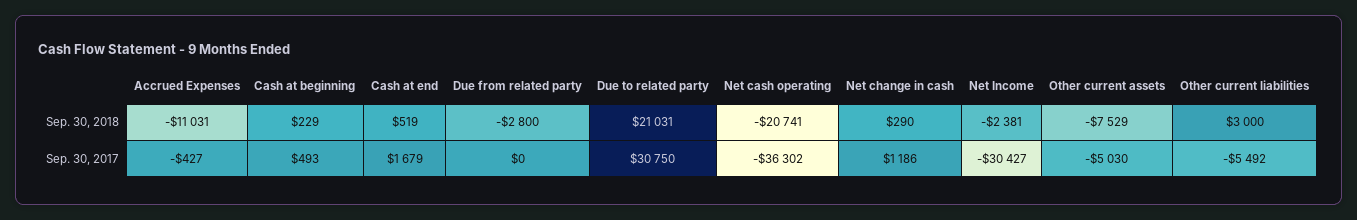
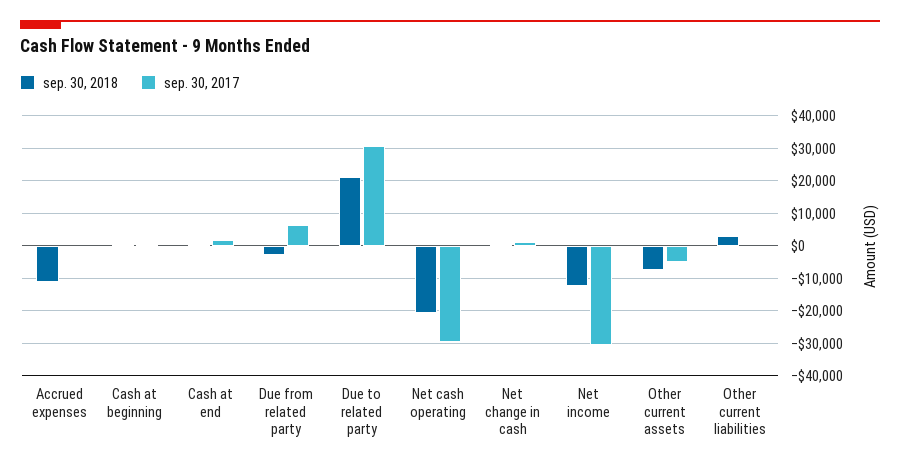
Sep. 30, 2018, Net Income: -2381 -> -12000
Sep. 30, 2017, Due from related party: 0 -> 6000
Sep. 30, 2017, Net cash operating: -36302 -> -30000
Sep. 30, 2017, Other current liabilities: -5492 -> 0

